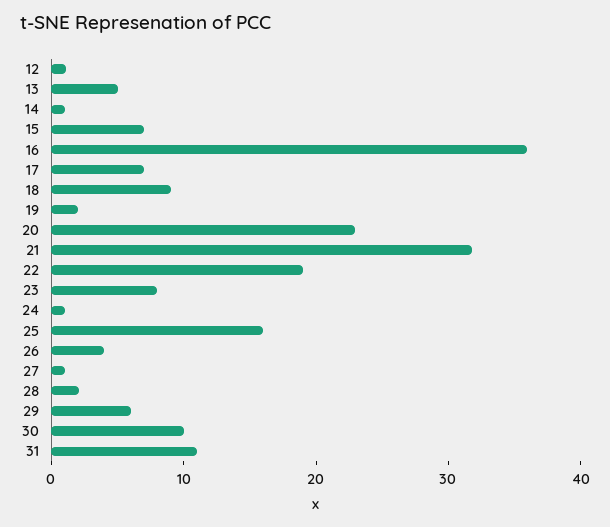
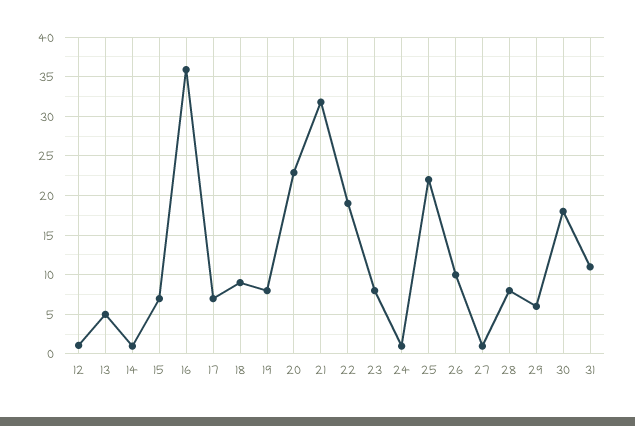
19: 2 -> 8
25: 16 -> 22
26: 4 -> 10
28: 2 -> 8
30: 10 -> 18

